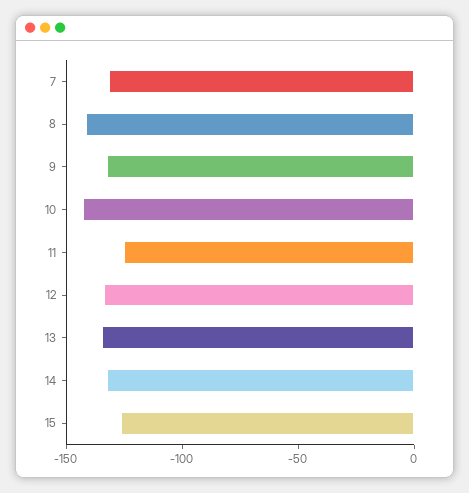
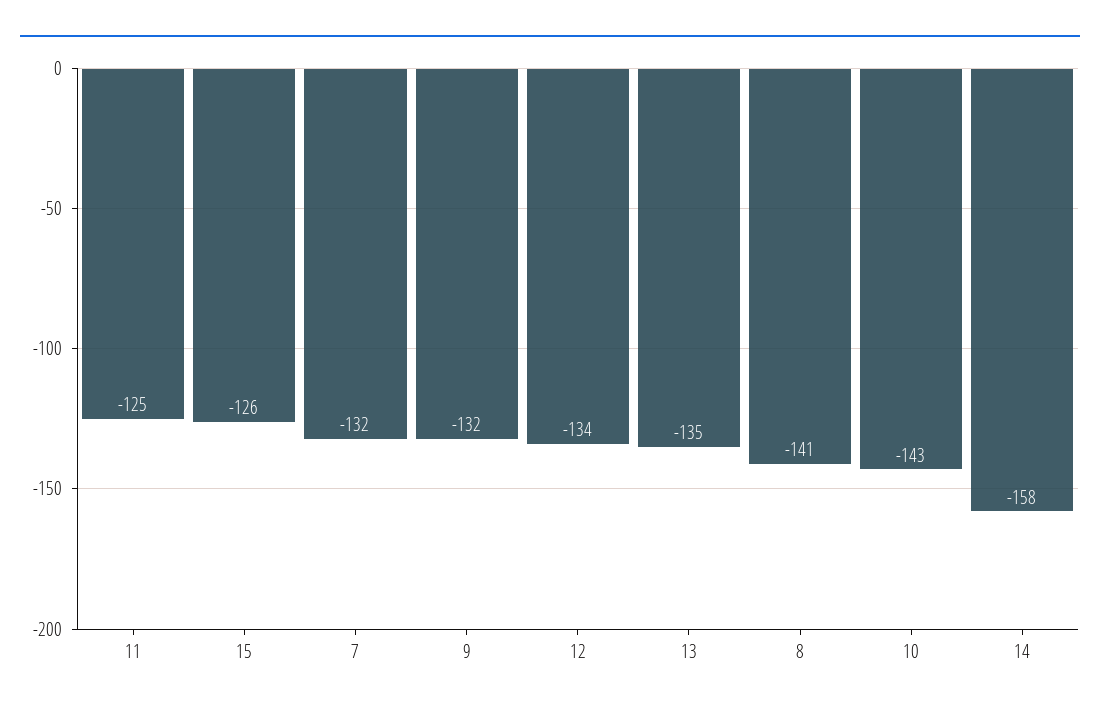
14: -130 -> -158

